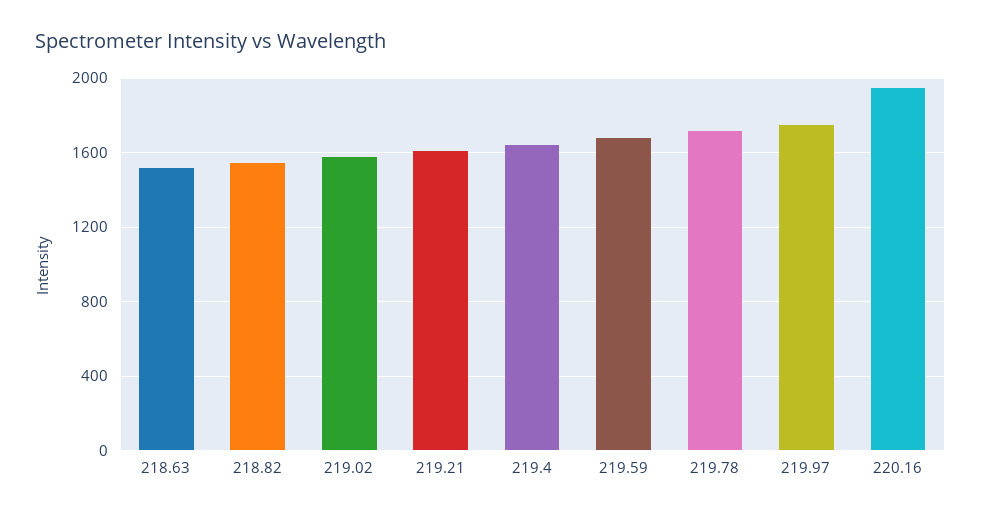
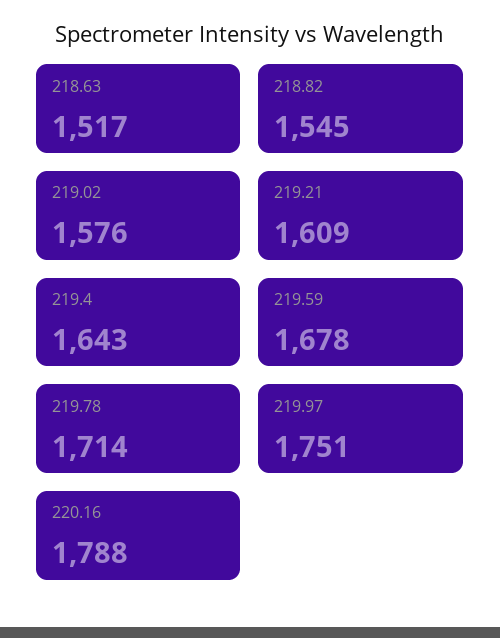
220.16: 1950 -> 1788

